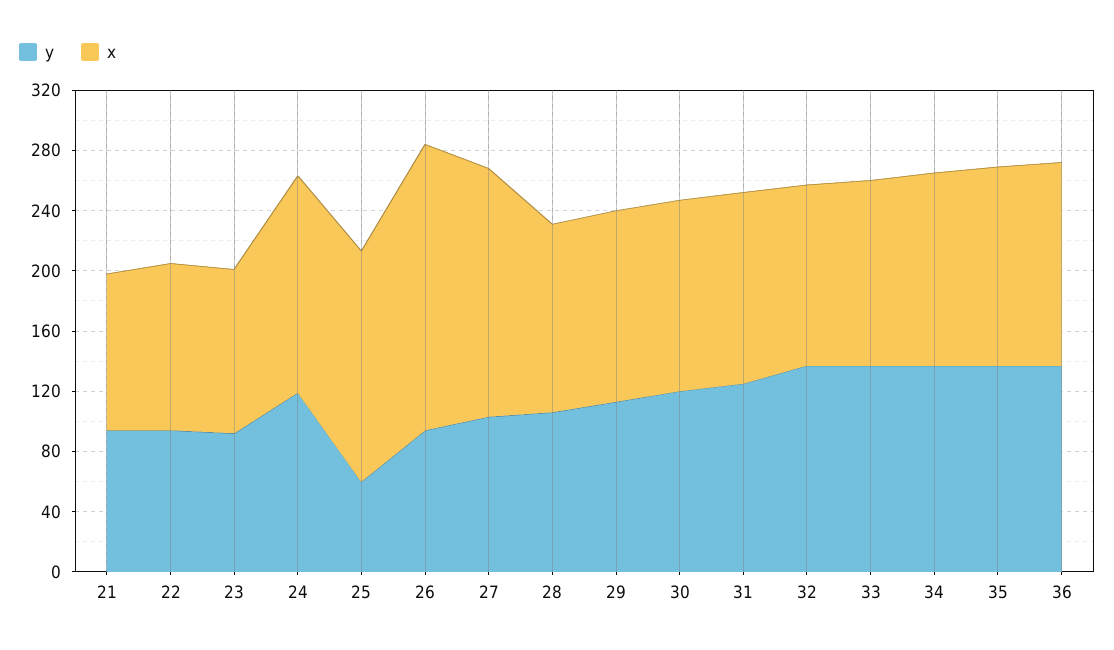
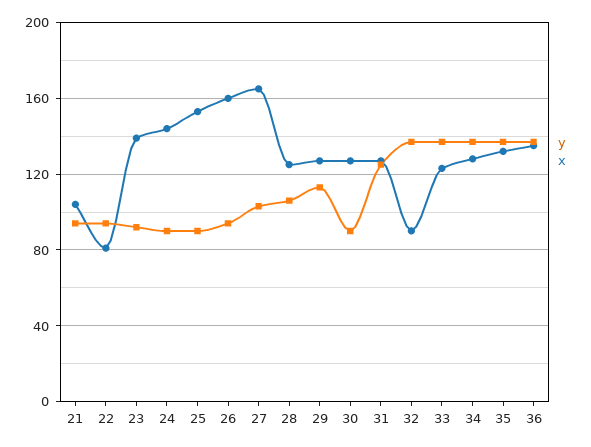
x, 22: 110 -> 80
x, 23: 110 -> 140
y, 24: 120 -> 90
y, 25: 60 -> 90
x, 26: 190 -> 160
y, 30: 120 -> 90
x, 32: 120 -> 90

